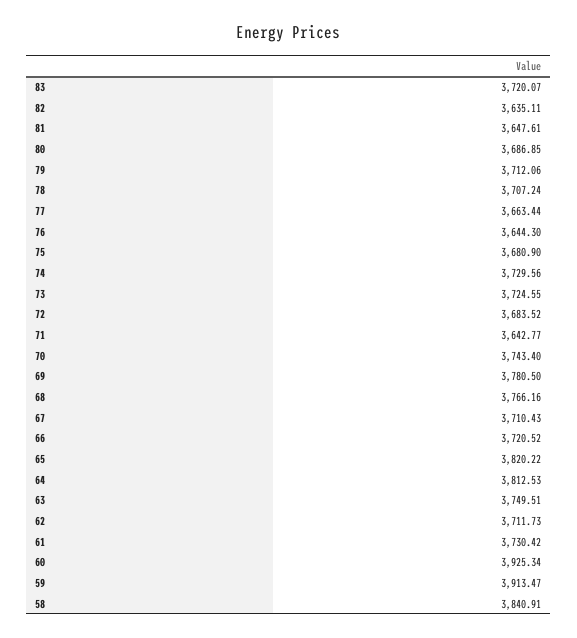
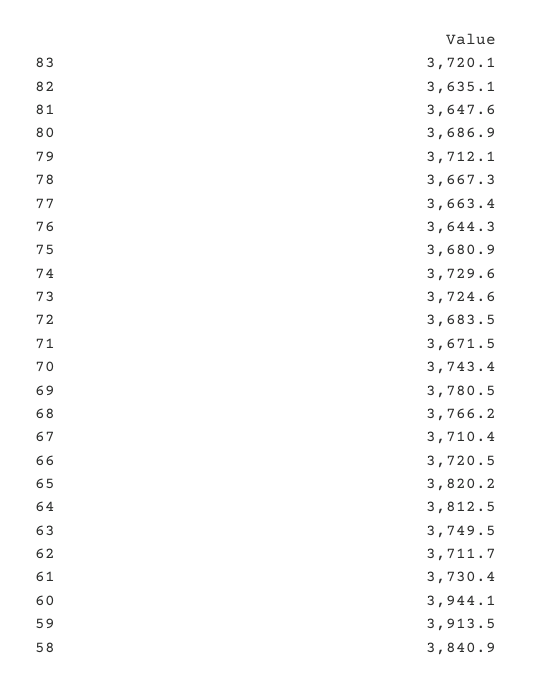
78: 3707.24 -> 3667.3
71: 3642.77 -> 3671.5
60: 3925.34 -> 3944.1

